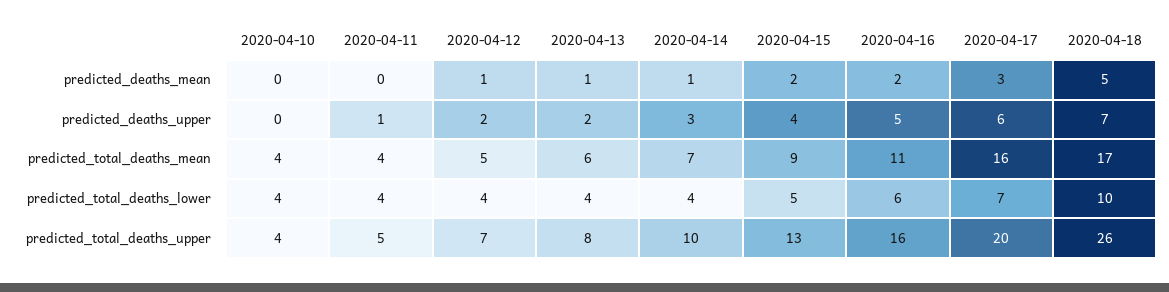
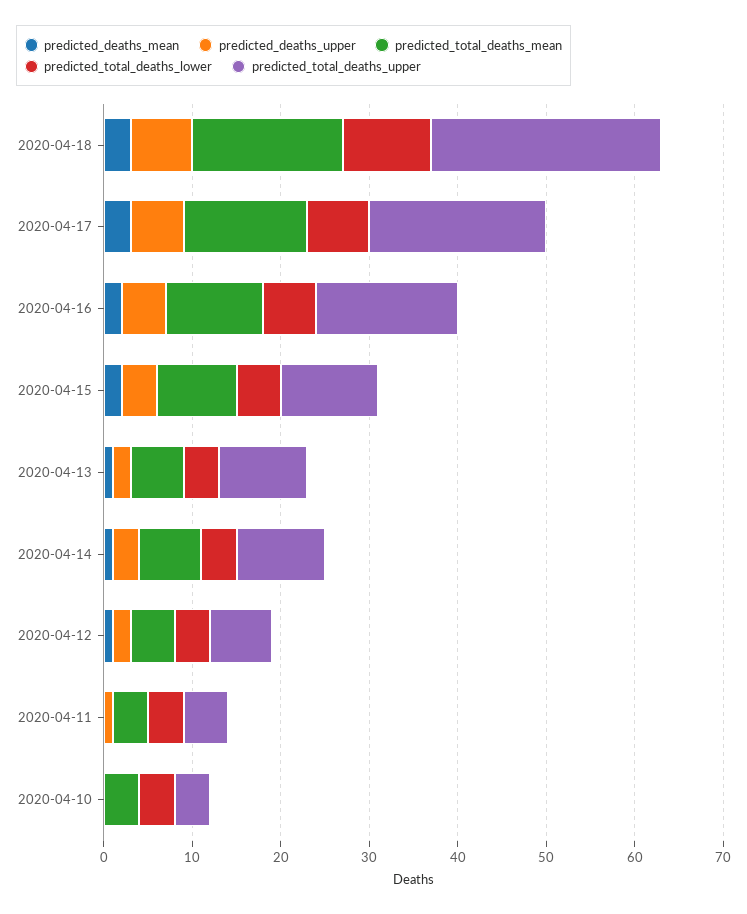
predicted_deaths_mean, 2020-04-18: 5 -> 3
predicted_total_deaths_mean, 2020-04-17: 16 -> 14
predicted_total_deaths_upper, 2020-04-13: 8 -> 10
predicted_total_deaths_upper, 2020-04-15: 13 -> 11

